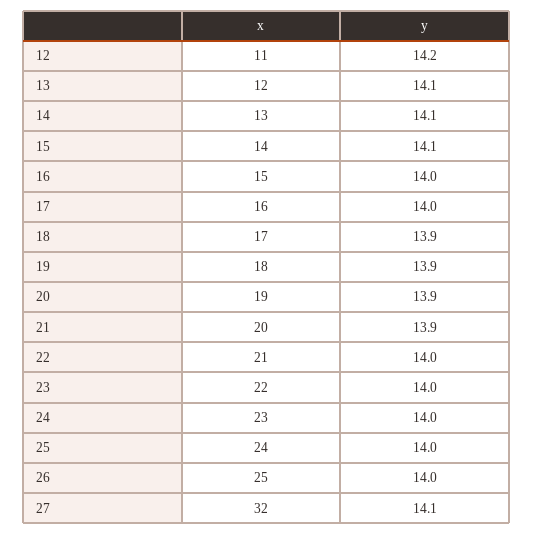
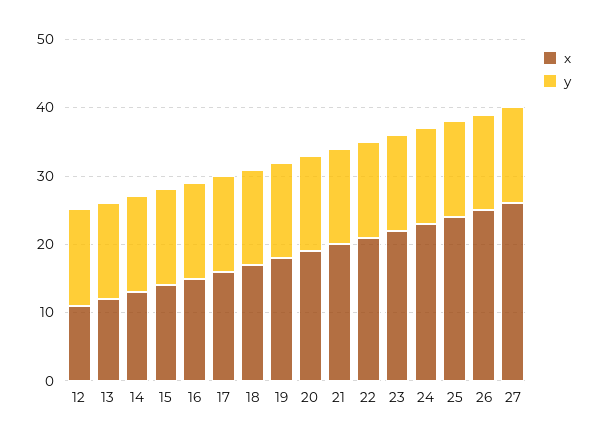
x, 27: 32 -> 26

